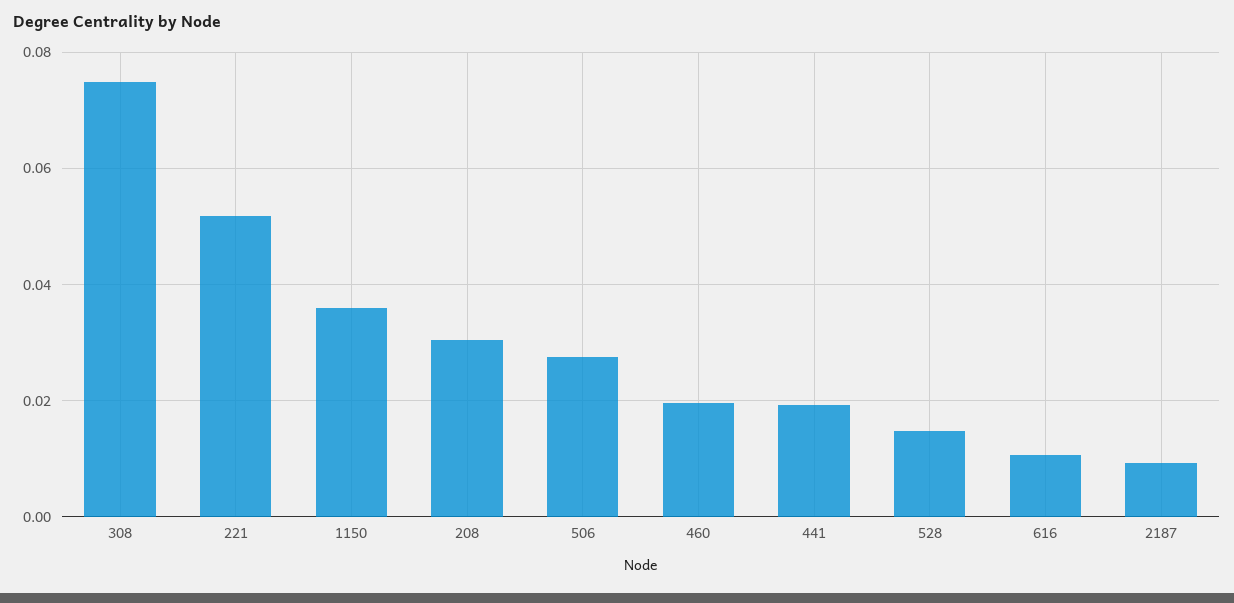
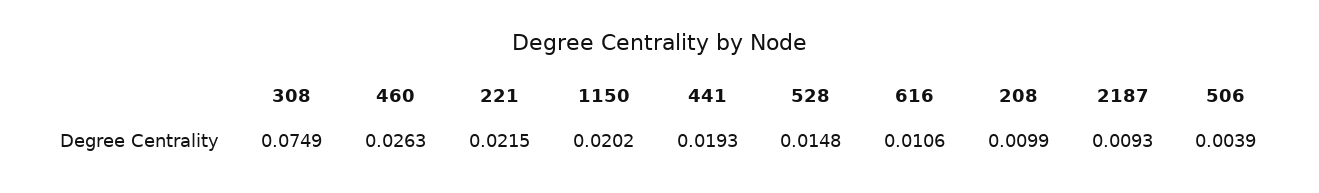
221: 0.052 -> 0.0215
1150: 0.036 -> 0.0202
208: 0.03 -> 0.0099
506: 0.028 -> 0.0039
460: 0.02 -> 0.0263

